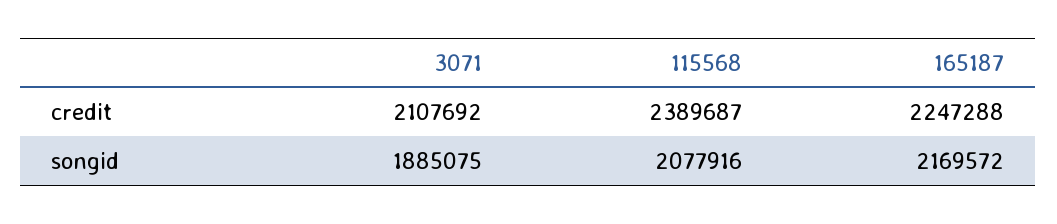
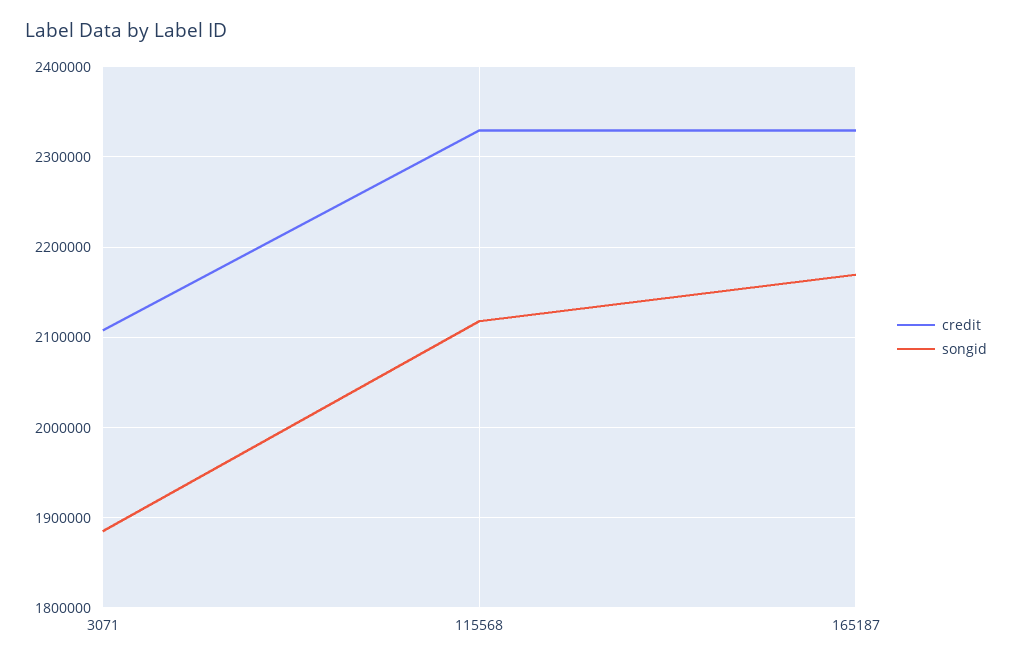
credit, 115568: 2389687 -> 2330000
credit, 165187: 2247288 -> 2330000
songid, 115568: 2077916 -> 2120000

